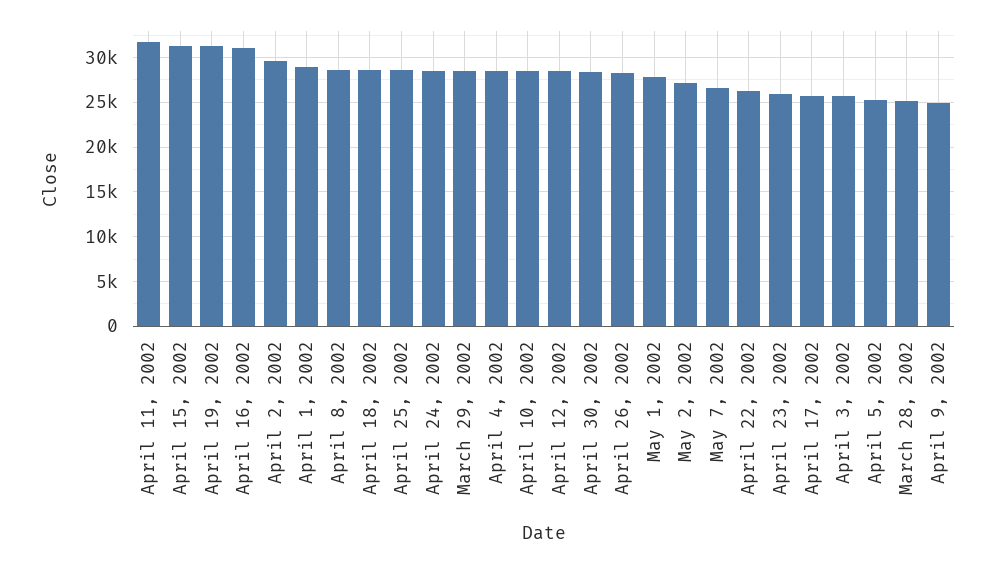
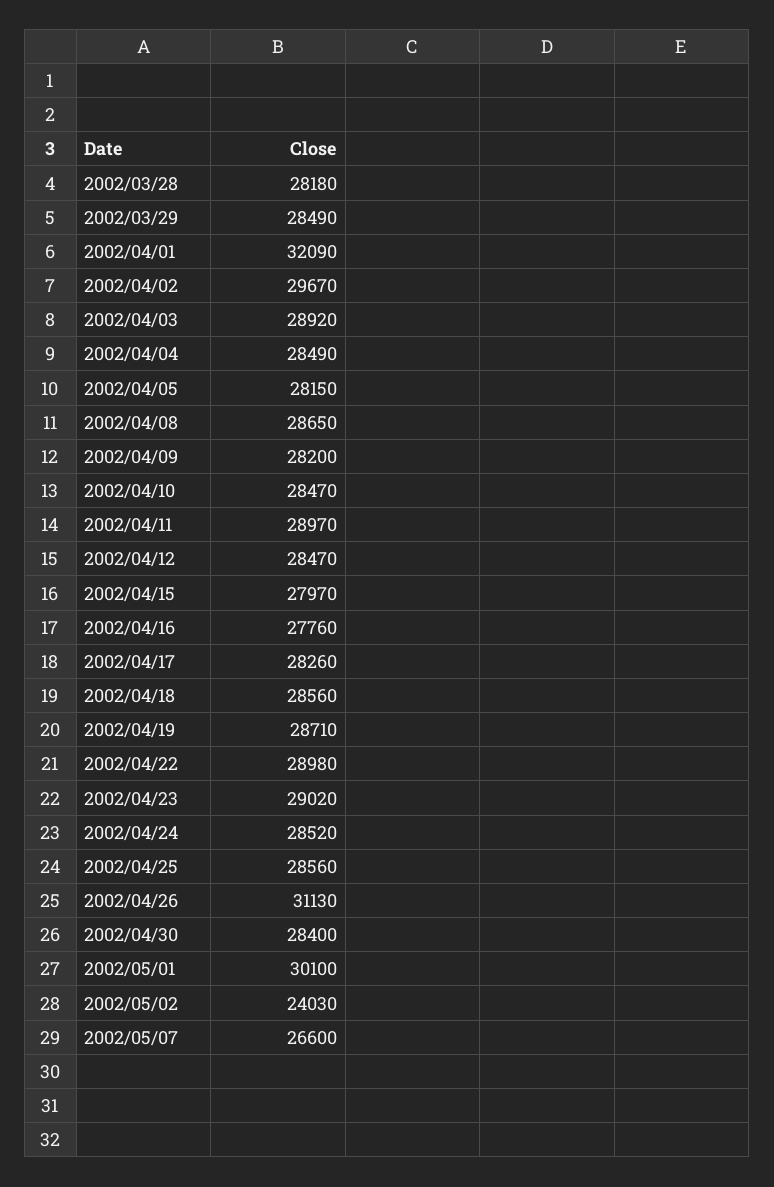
April 11, 2002: 32000 -> 28970
April 15, 2002: 31000 -> 27970
April 19, 2002: 31000 -> 28710
April 16, 2002: 31000 -> 27760
April 1, 2002: 29000 -> 32090
April 26, 2002: 28000 -> 31130
May 1, 2002: 28000 -> 30100
May 2, 2002: 27000 -> 24030
April 22, 2002: 26000 -> 28980
April 23, 2002: 26000 -> 29020
April 17, 2002: 26000 -> 28260
April 3, 2002: 26000 -> 28920
April 5, 2002: 25000 -> 28150
March 28, 2002: 25000 -> 28180
April 9, 2002: 25000 -> 28200

